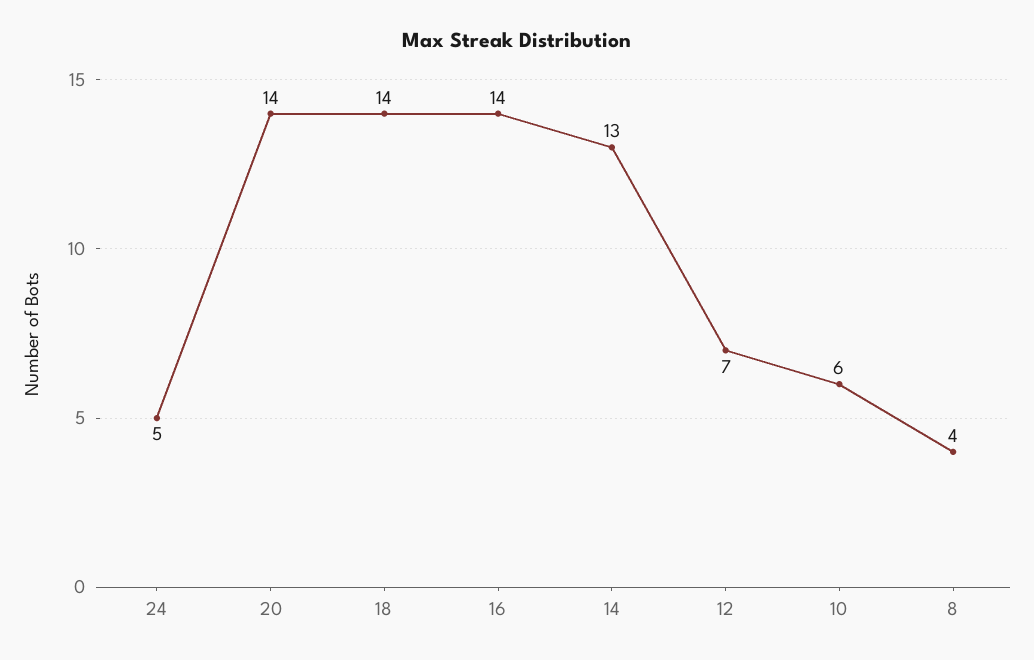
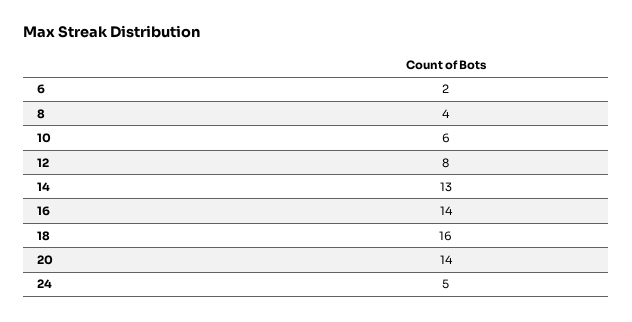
18: 14 -> 16
12: 7 -> 8
6: none -> 2

